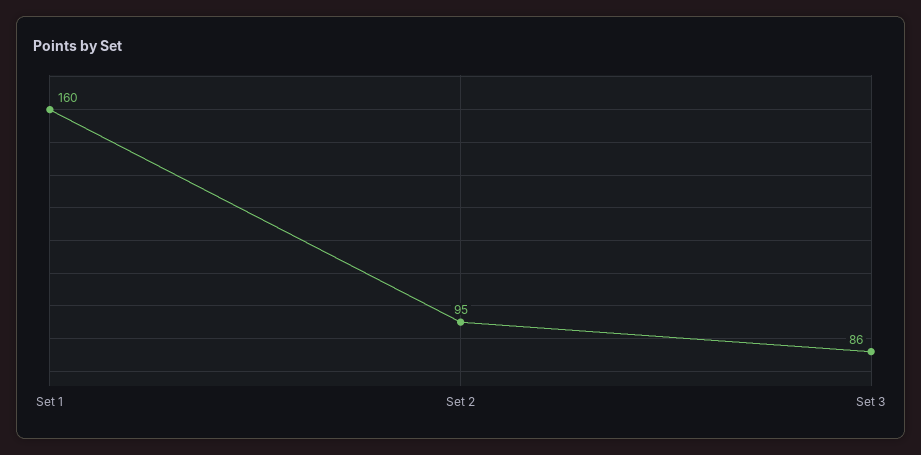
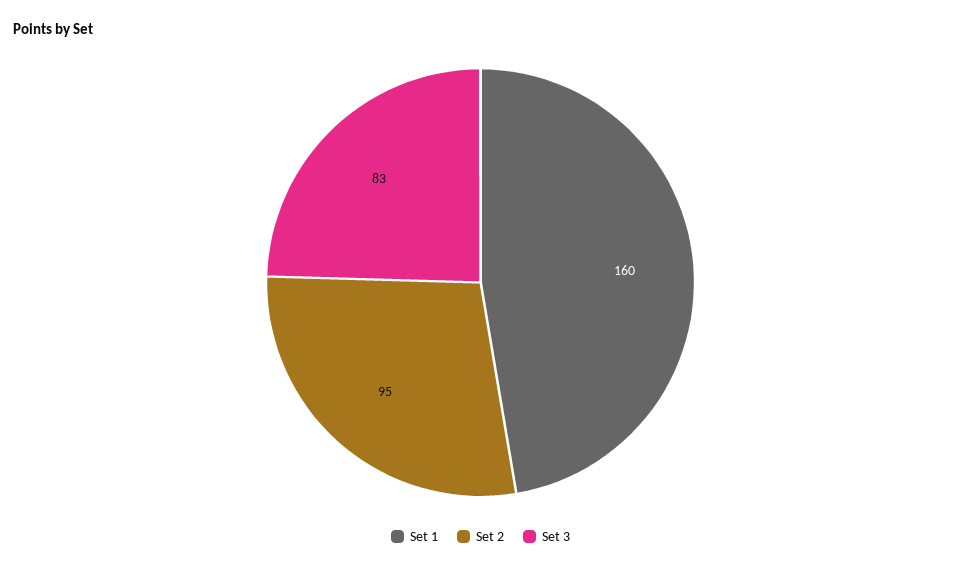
Set 3: 86 -> 83

